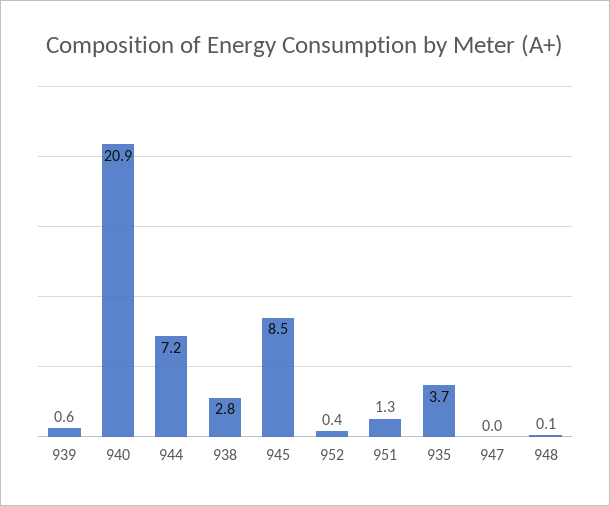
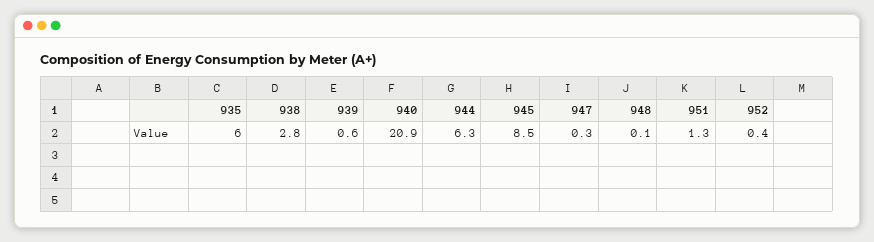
944: 7.2 -> 6.3
935: 3.7 -> 6
947: 0 -> 0.3

